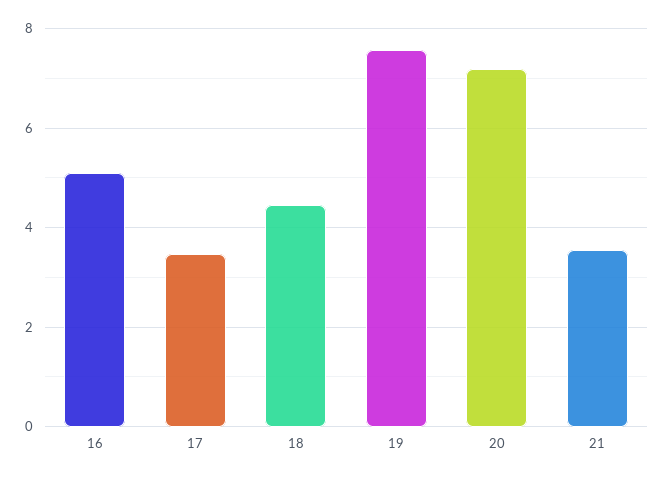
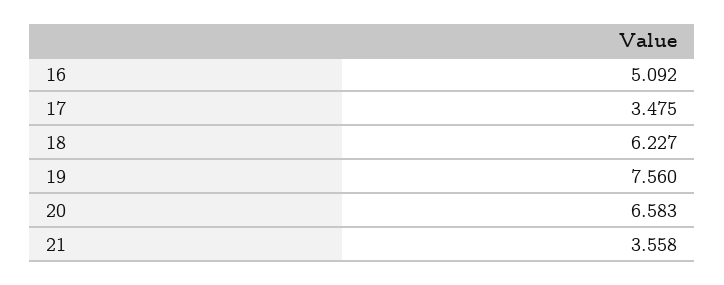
18: 4.4 -> 6.227
20: 7.2 -> 6.583

